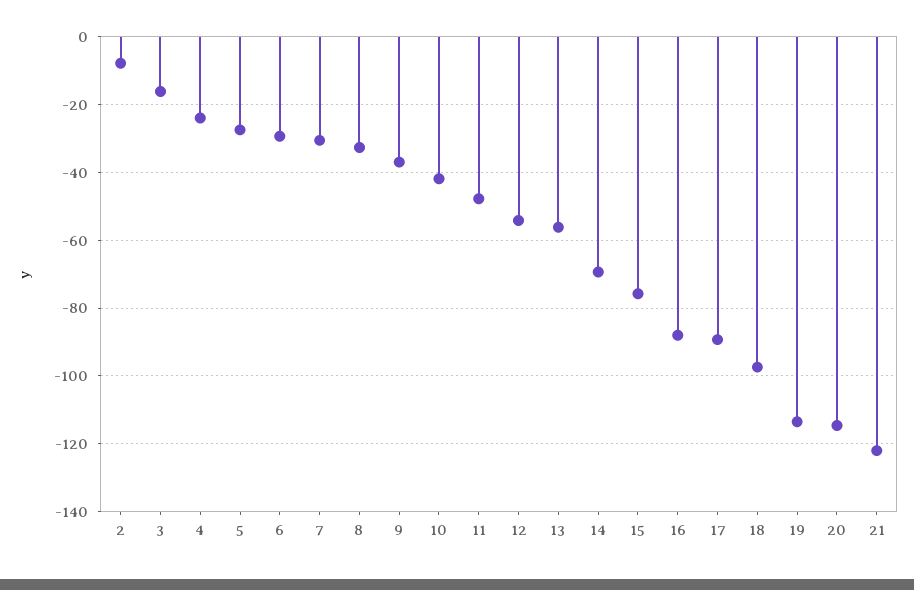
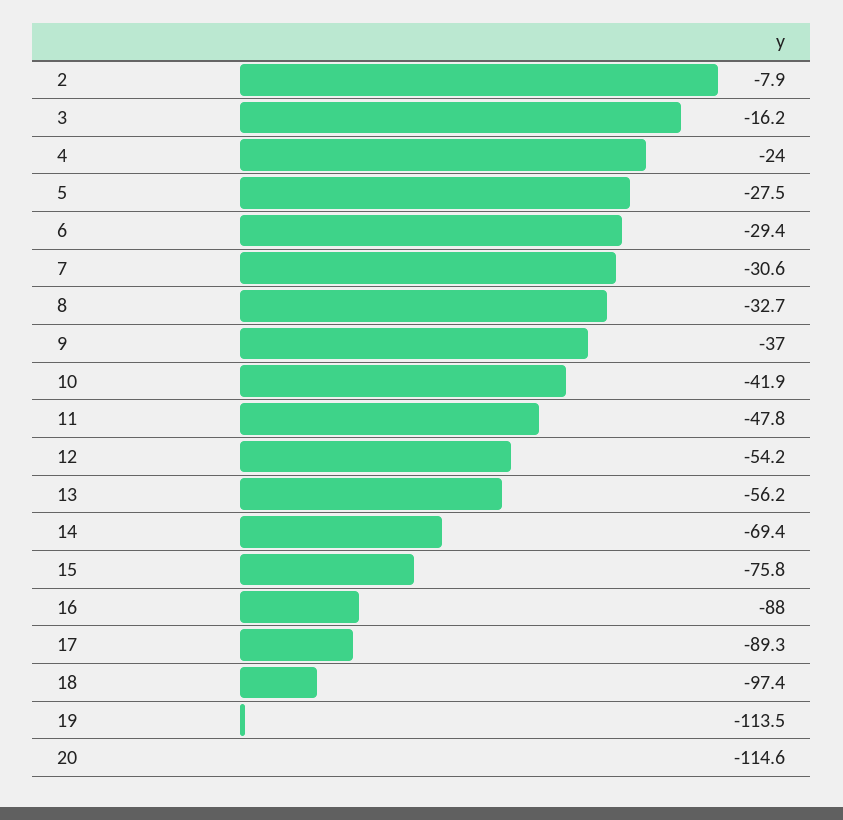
21: -122 -> none

